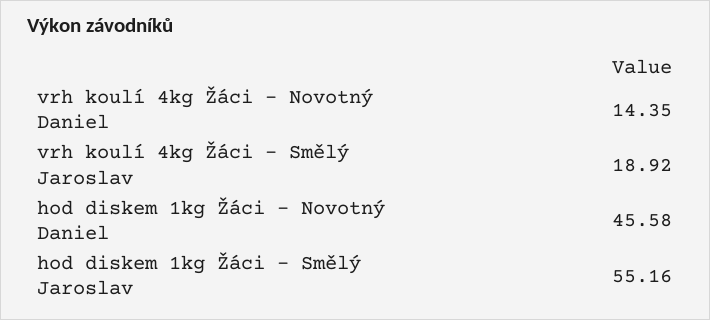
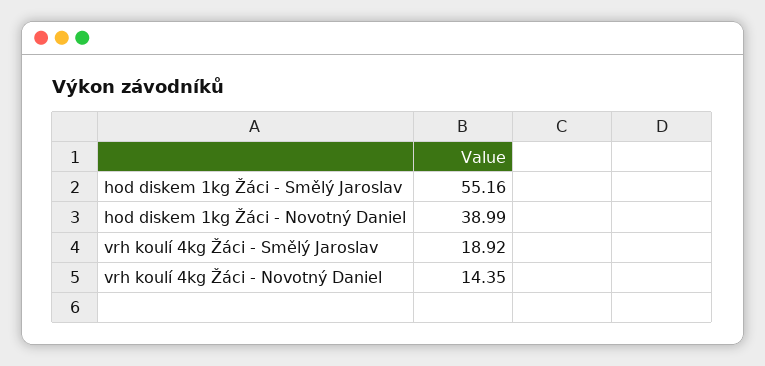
hod diskem 1kg Žáci - Novotný Daniel: 45.58 -> 38.99

